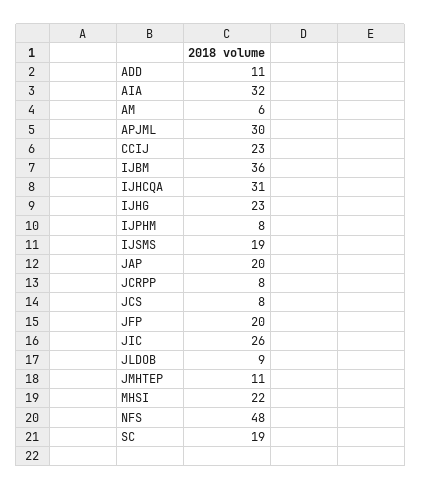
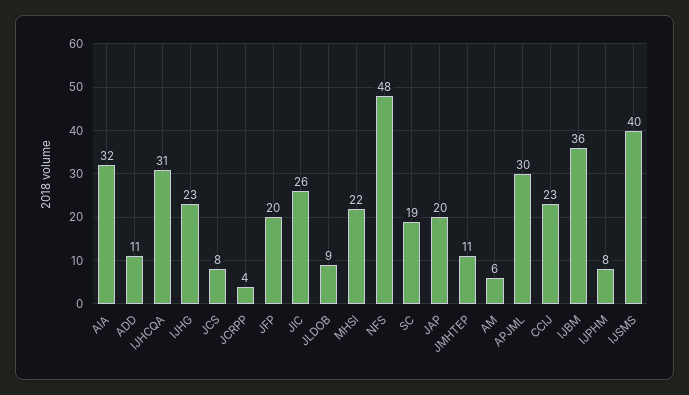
IJSMS: 19 -> 40
JCRPP: 8 -> 4

